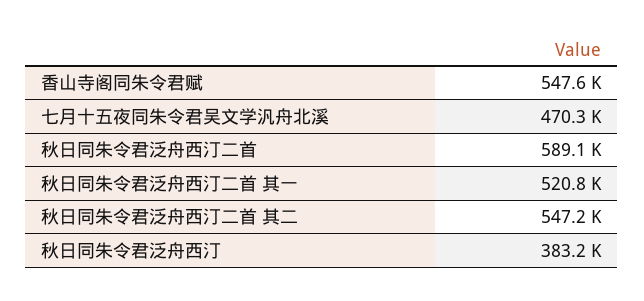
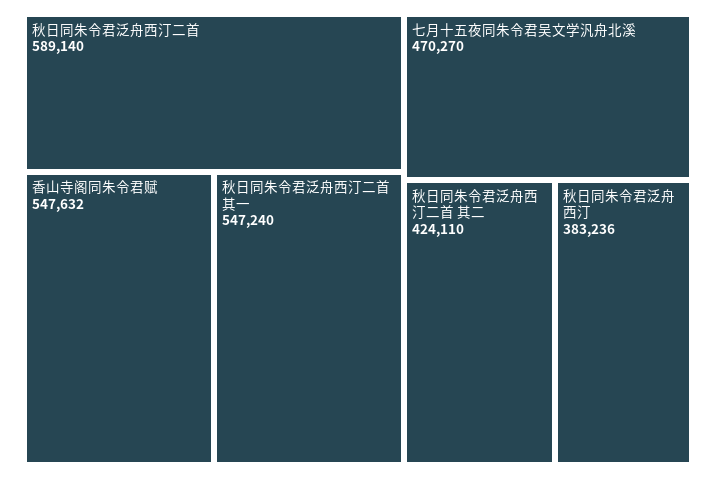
秋日同朱令君泛舟西汀二首 其一: 520800 -> 547240
秋日同朱令君泛舟西汀二首 其二: 547200 -> 424110

